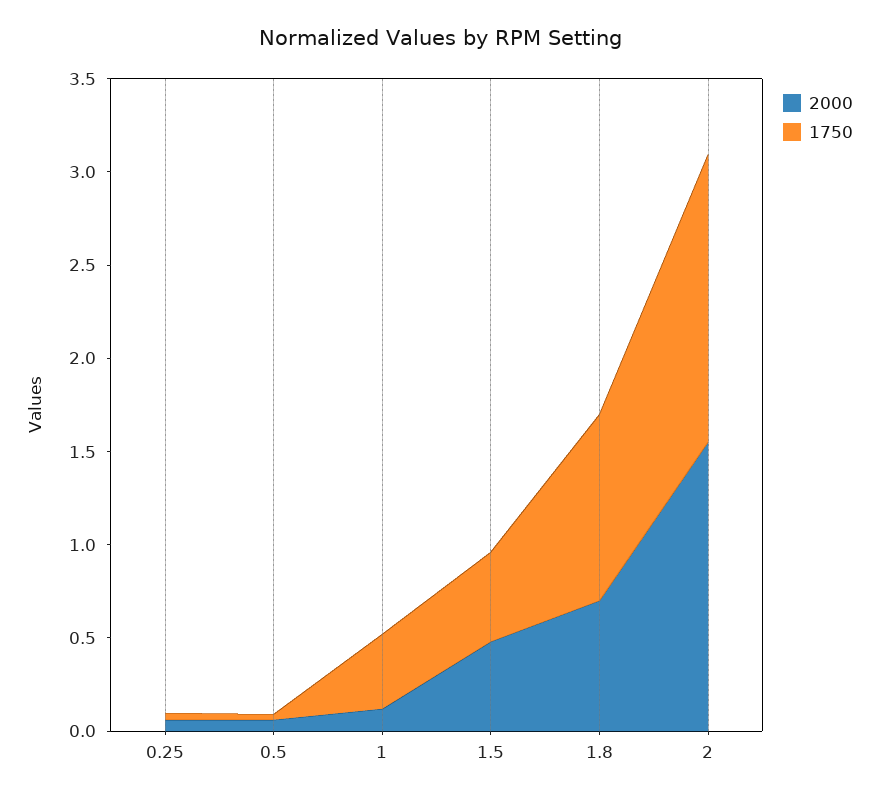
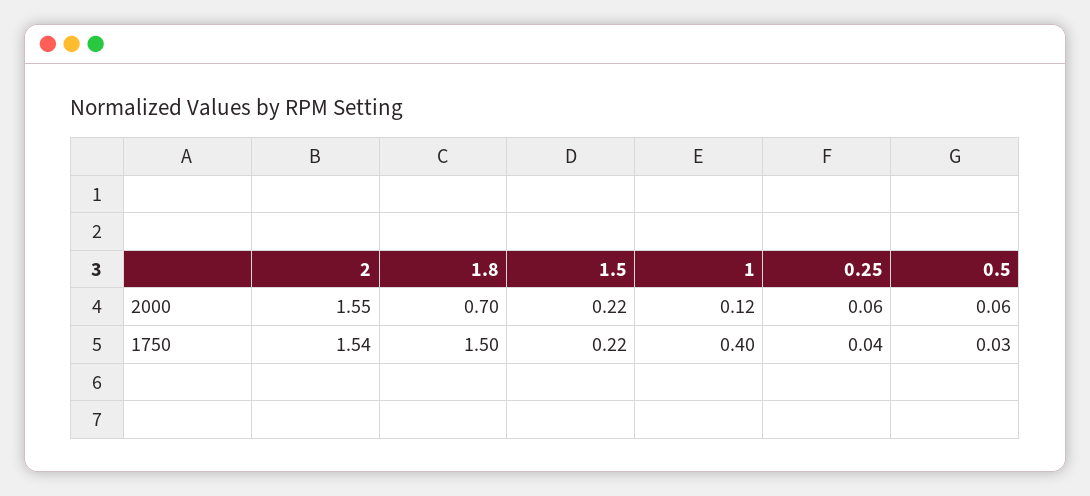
2000, 1.5: 0.5 -> 0.22
1750, 1.5: 0.5 -> 0.22
1750, 1.8: 1 -> 1.5

